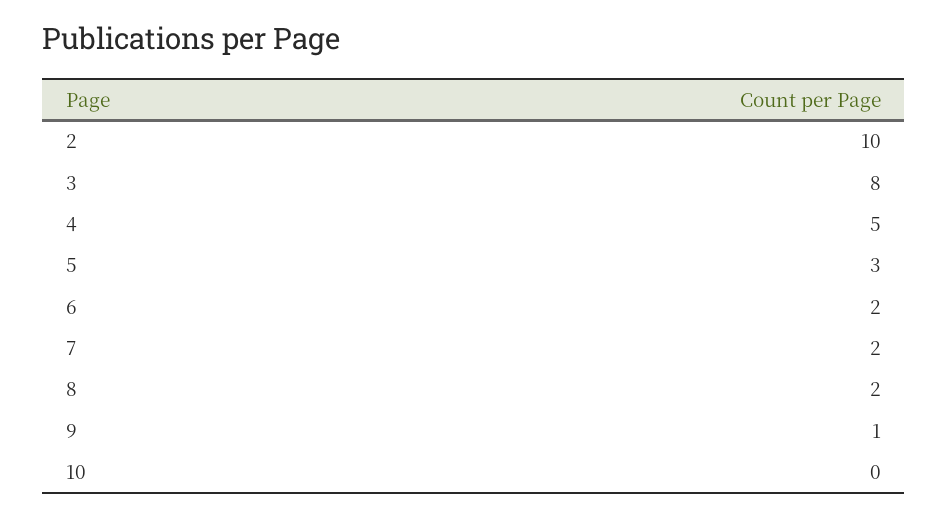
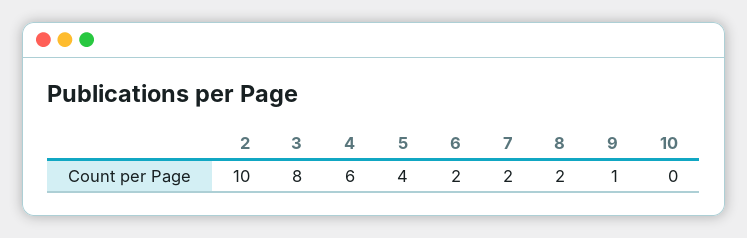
4: 5 -> 6
5: 3 -> 4

